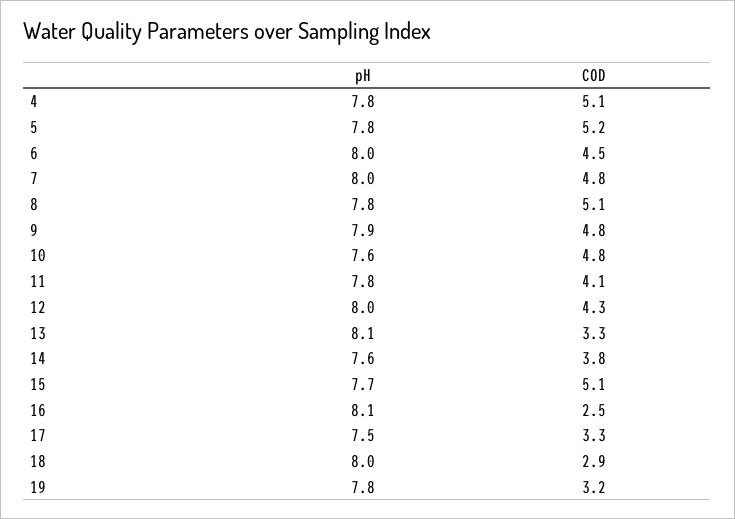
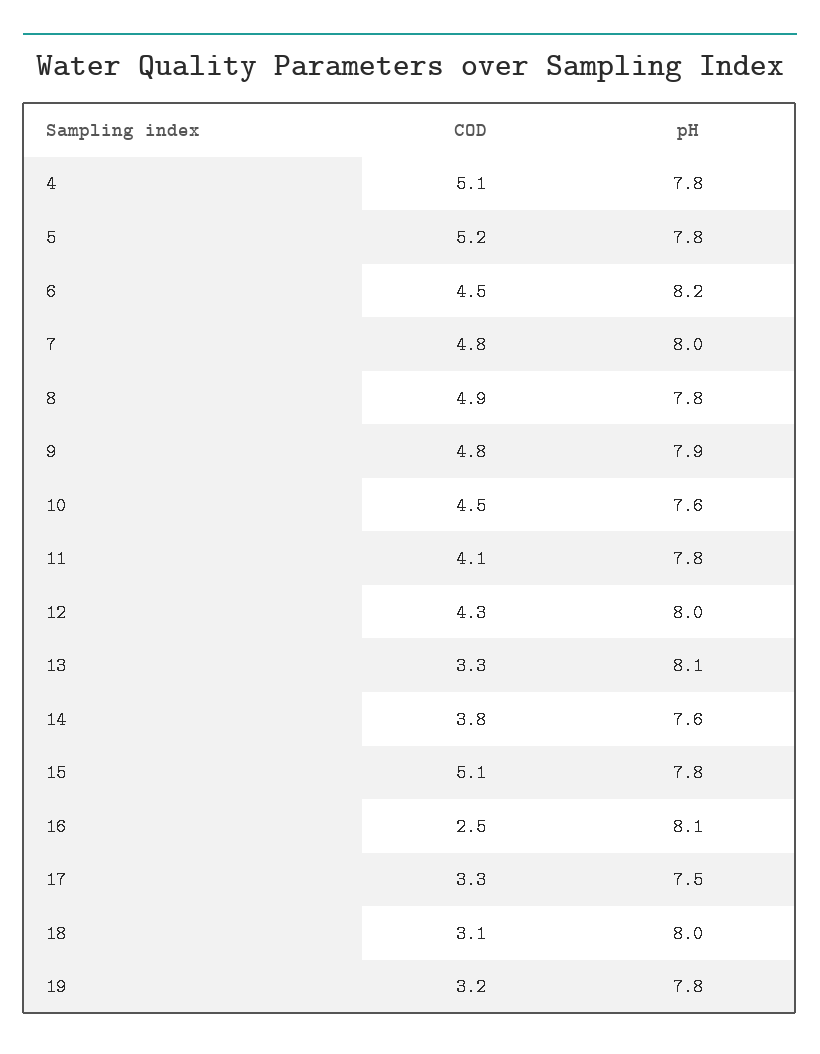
pH, 6: 8 -> 8.2
COD, 8: 5.1 -> 4.9
COD, 10: 4.8 -> 4.5
pH, 15: 7.7 -> 7.8
COD, 18: 2.9 -> 3.1

